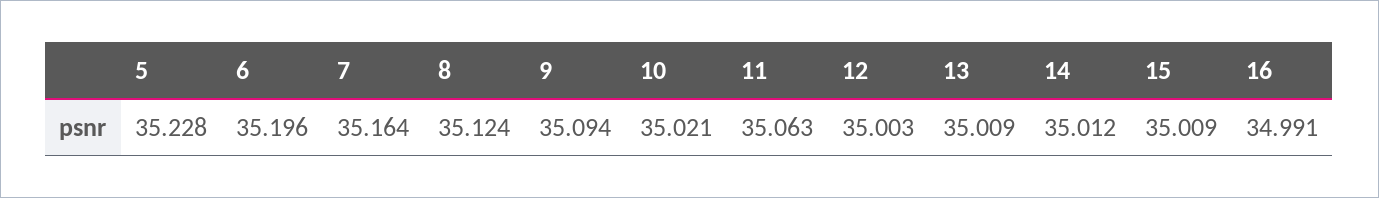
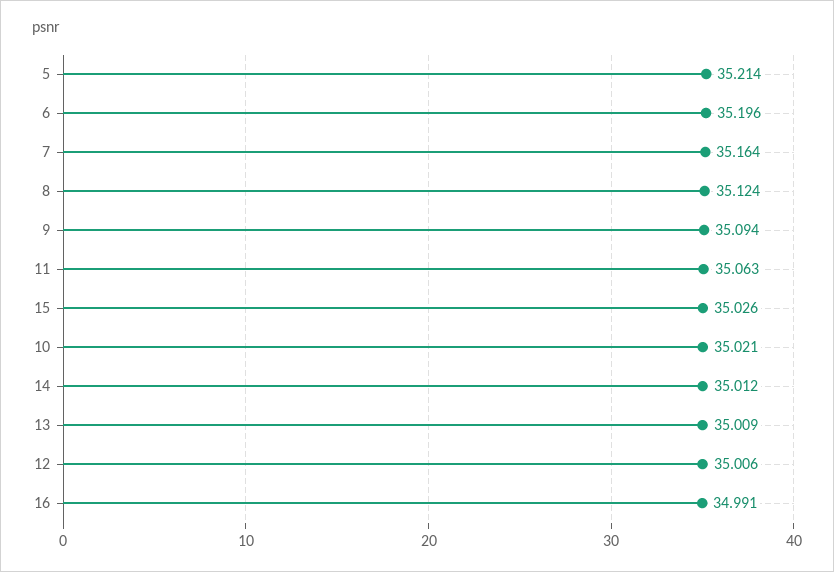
5: 35.228 -> 35.214
12: 35.003 -> 35.006
15: 35.009 -> 35.026

